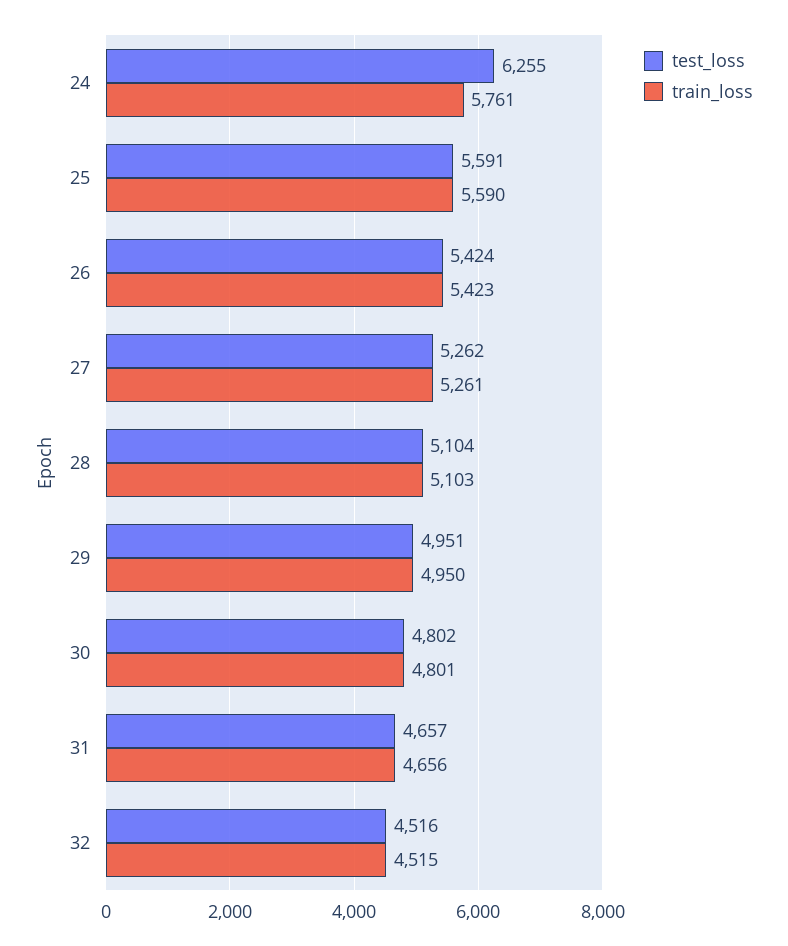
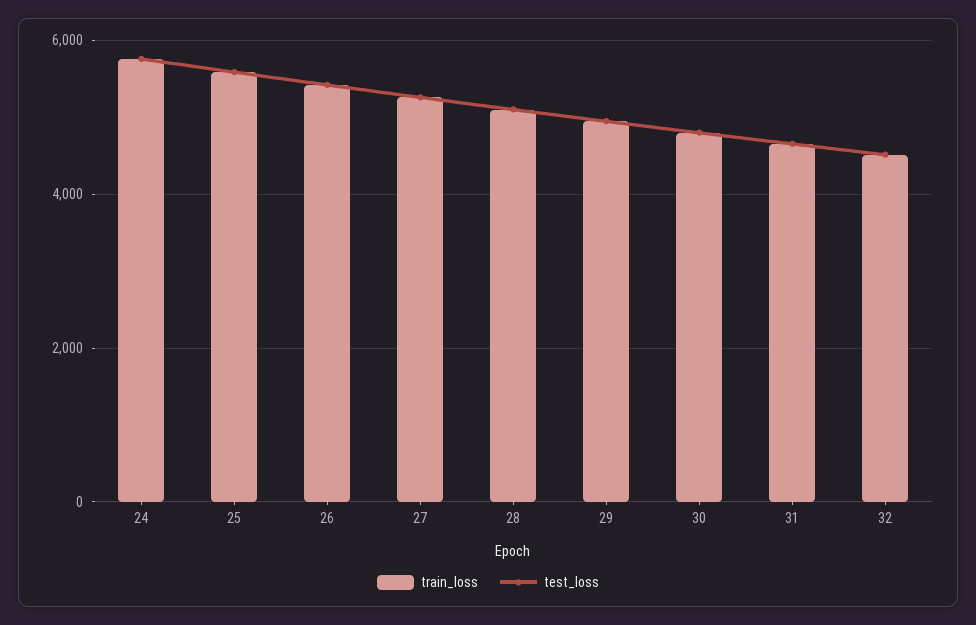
test_loss, 24: 6255 -> 5800

